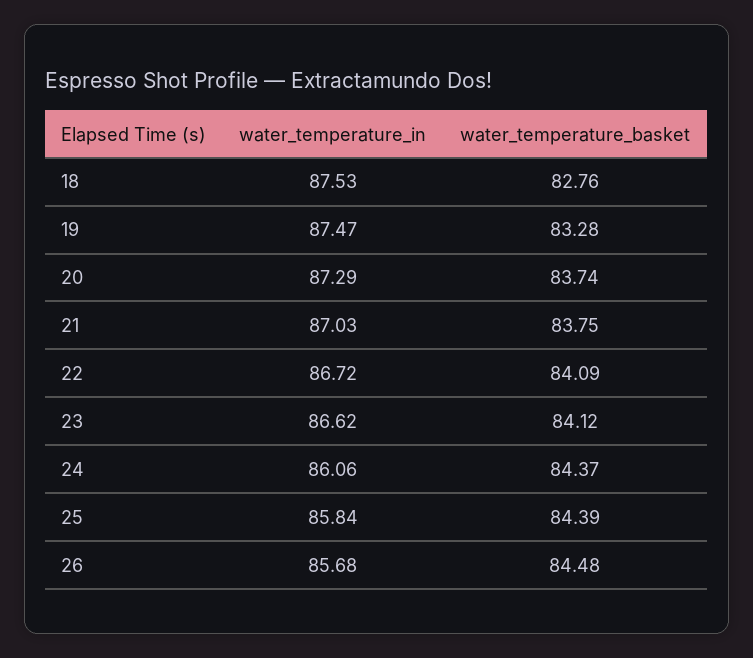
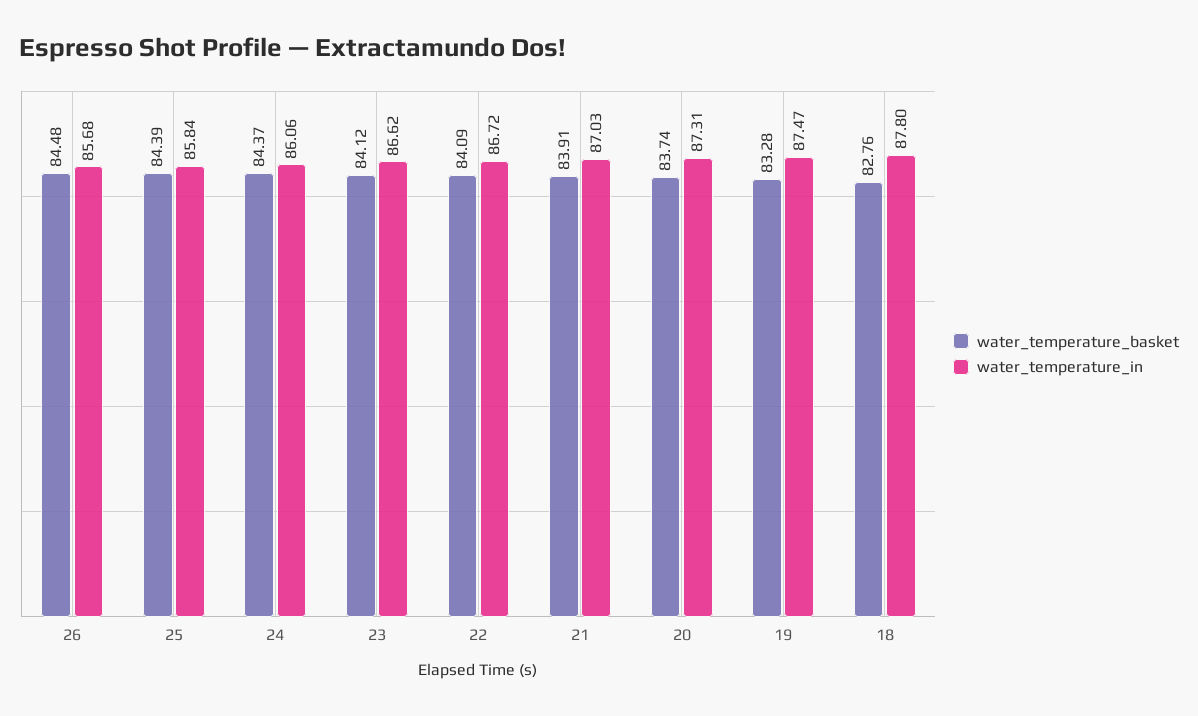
water_temperature_in, 18: 87.53 -> 87.8
water_temperature_in, 20: 87.29 -> 87.31
water_temperature_basket, 21: 83.75 -> 83.91

